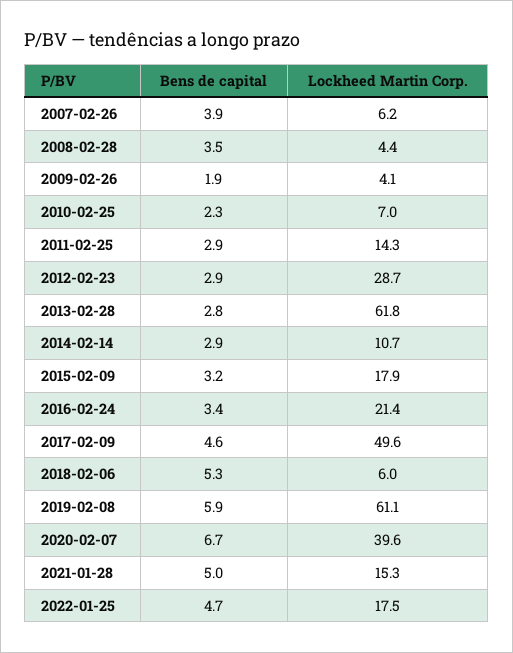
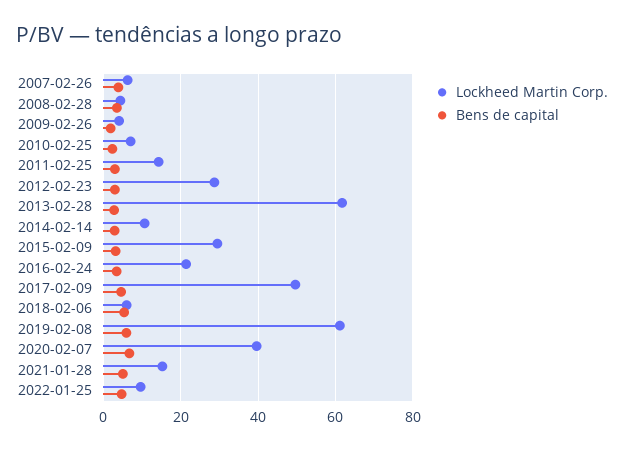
Lockheed Martin Corp., 2015-02-09: 17.9 -> 30
Lockheed Martin Corp., 2022-01-25: 17.5 -> 10

